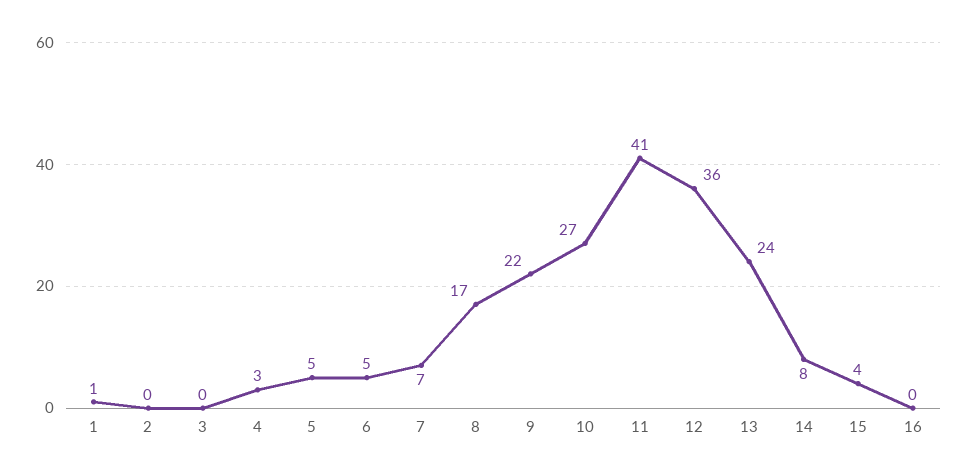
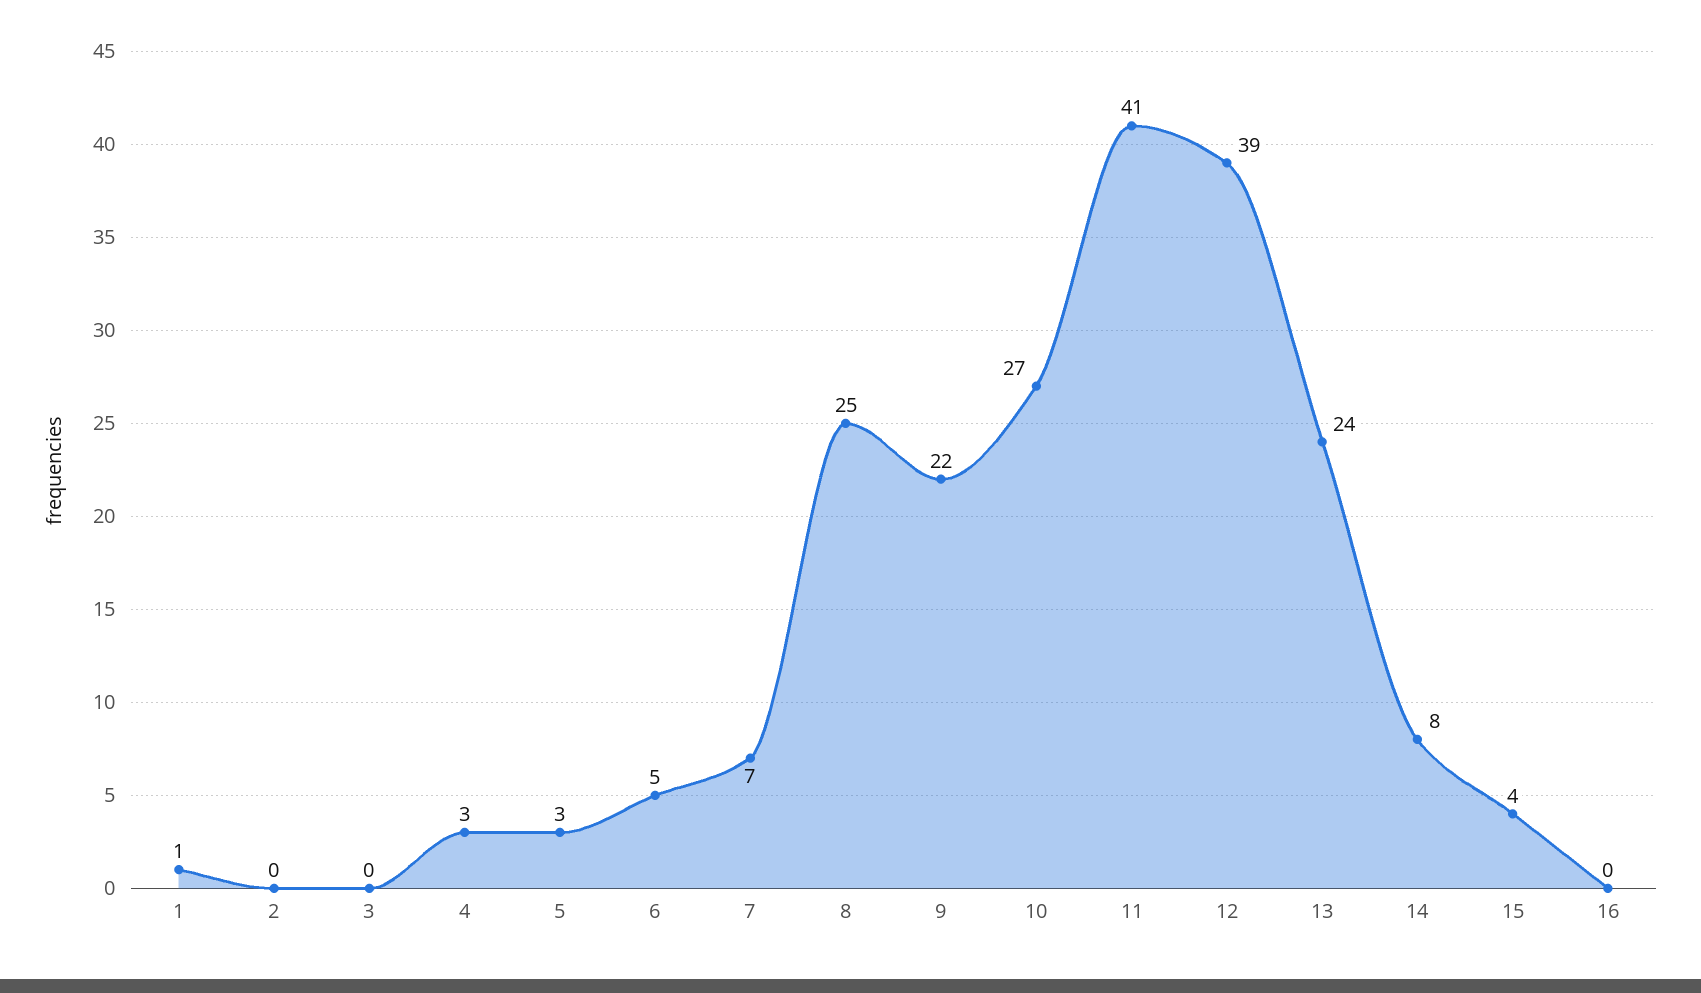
5: 5 -> 3
8: 17 -> 25
12: 36 -> 39

